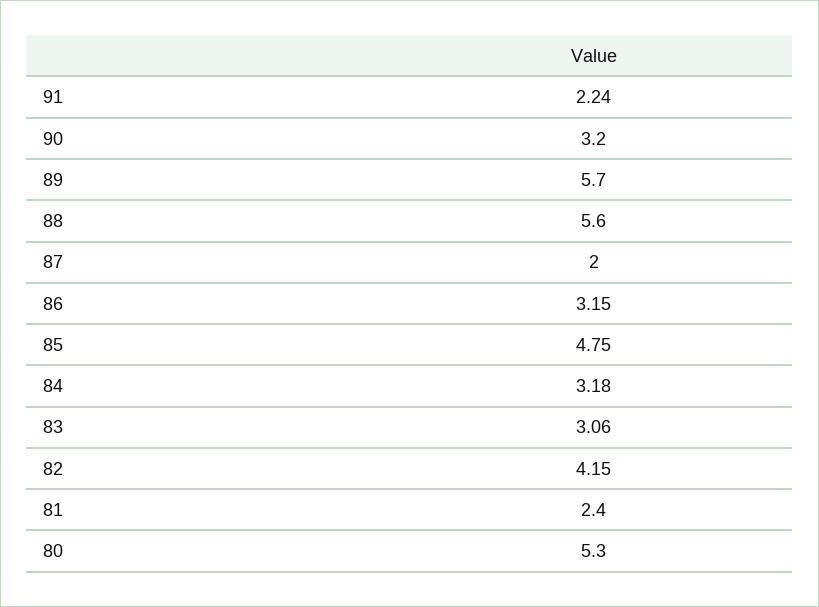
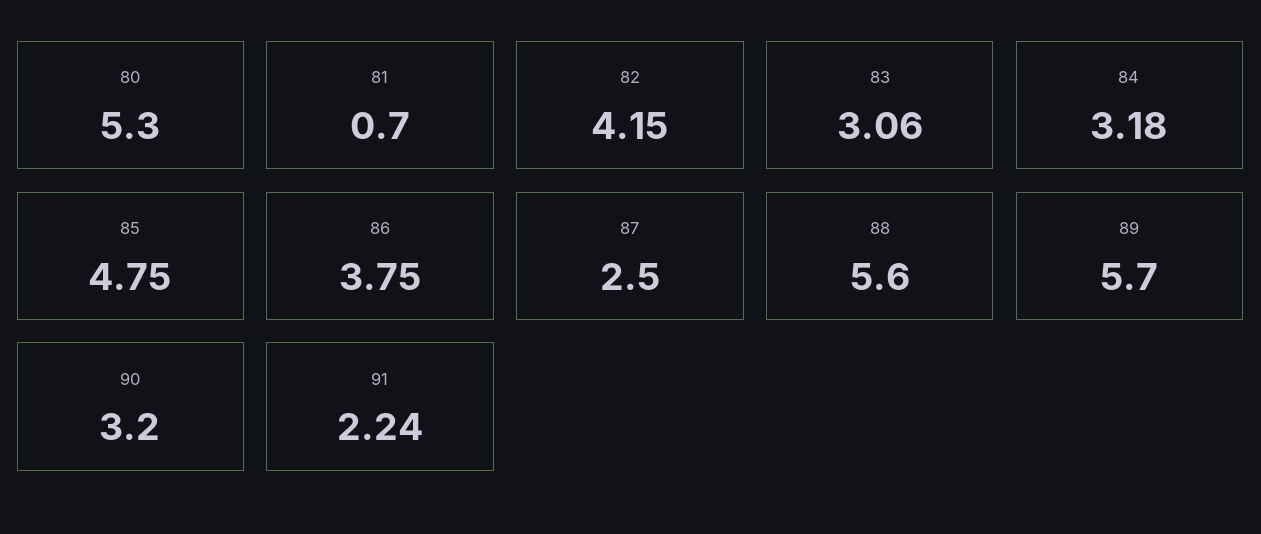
87: 2 -> 2.5
86: 3.15 -> 3.75
81: 2.4 -> 0.7

